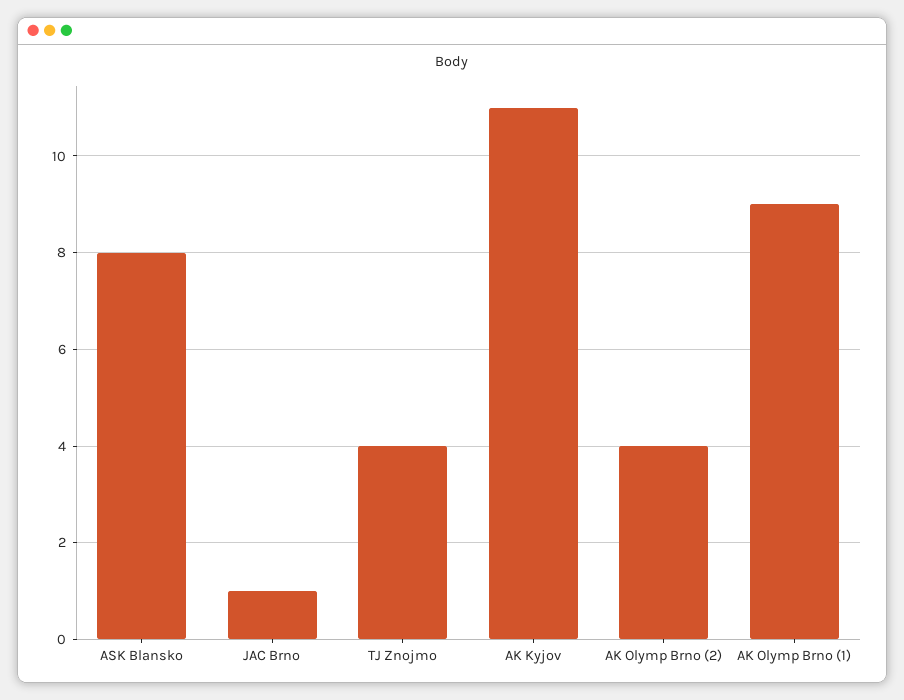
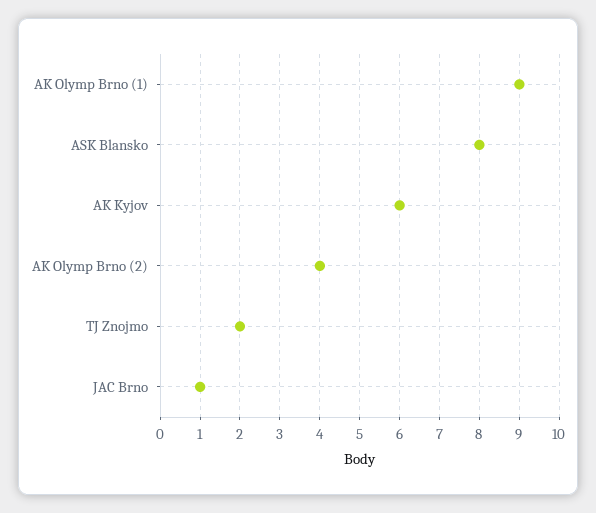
TJ Znojmo: 4 -> 2
AK Kyjov: 11 -> 6

